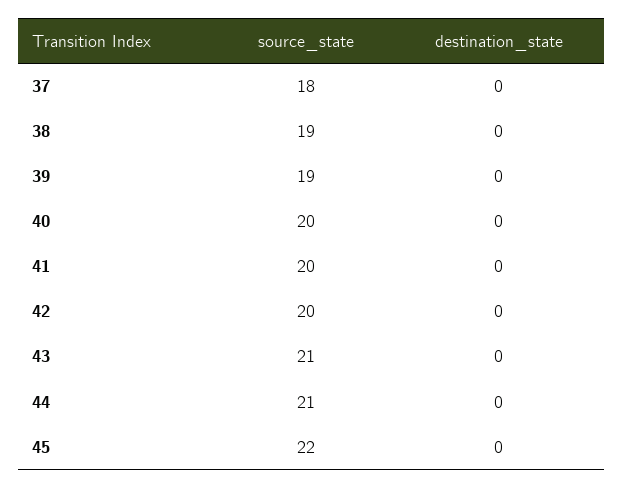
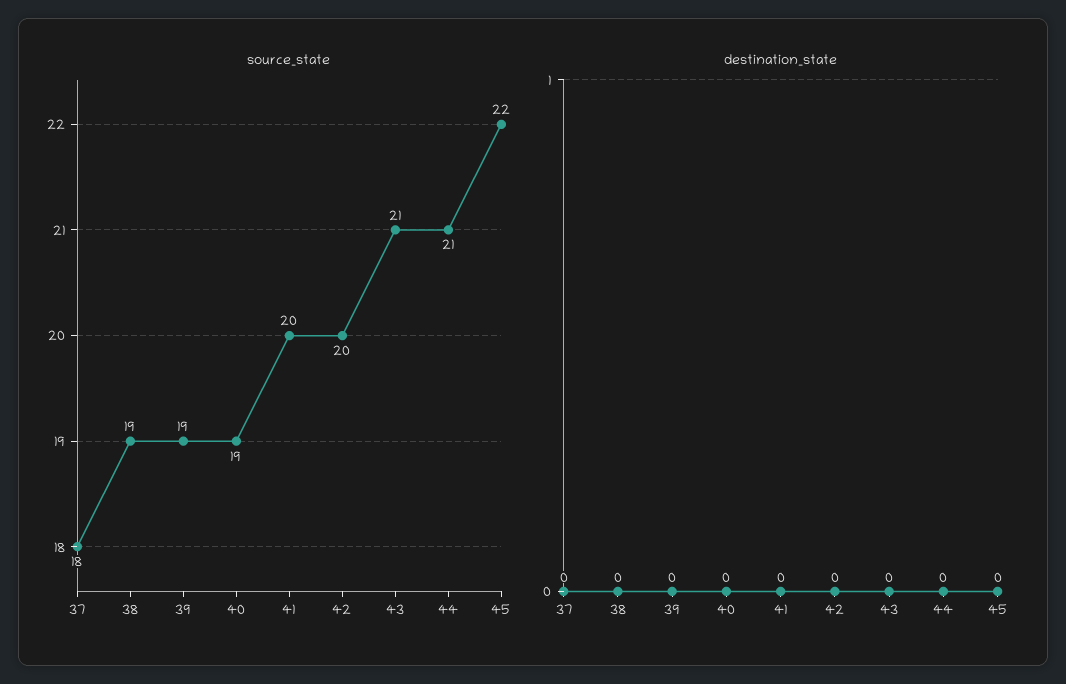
source_state, 40: 20 -> 19

